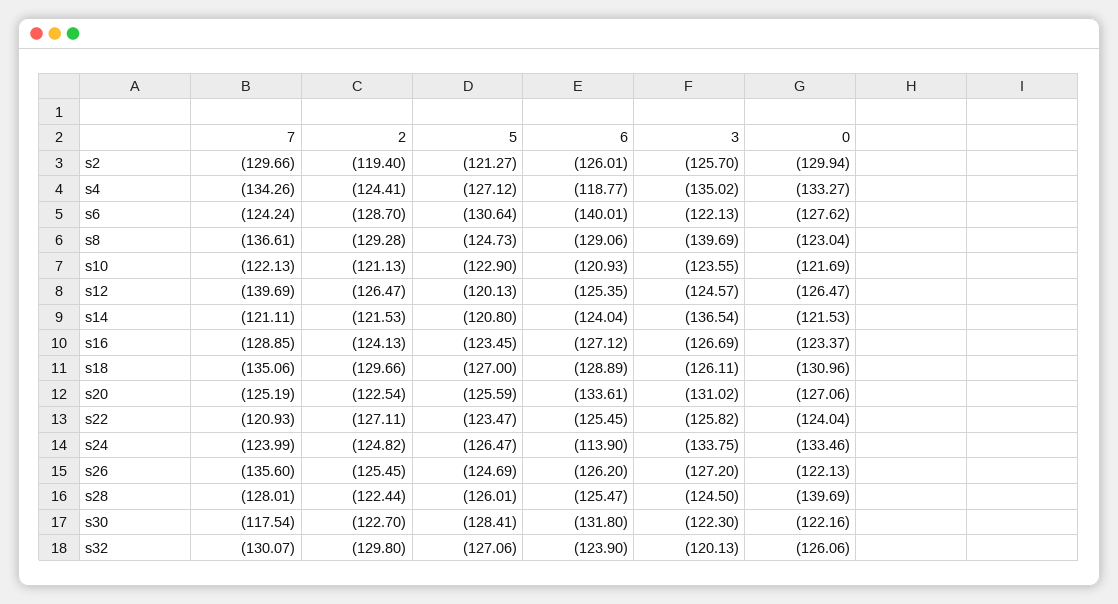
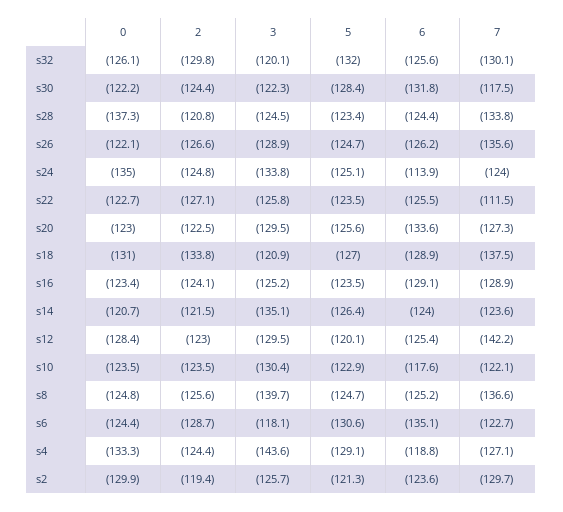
6, s2: -126.01 -> -123.6
7, s4: -134.26 -> -127.1
5, s4: -127.12 -> -129.1
3, s4: -135.02 -> -143.6
7, s6: -124.24 -> -122.7
6, s6: -140.01 -> -135.1
3, s6: -122.13 -> -118.1
0, s6: -127.62 -> -124.4
2, s8: -129.28 -> -125.6
6, s8: -129.06 -> -125.2
0, s8: -123.04 -> -124.8
2, s10: -121.13 -> -123.5
6, s10: -120.93 -> -117.6
3, s10: -123.55 -> -130.4
0, s10: -121.69 -> -123.5
7, s12: -139.69 -> -142.2
2, s12: -126.47 -> -123
3, s12: -124.57 -> -129.5
0, s12: -126.47 -> -128.4
7, s14: -121.11 -> -123.6
5, s14: -120.8 -> -126.4
3, s14: -136.54 -> -135.1
0, s14: -121.53 -> -120.7
6, s16: -127.12 -> -129.1
3, s16: -126.69 -> -125.2
7, s18: -135.06 -> -137.5
2, s18: -129.66 -> -133.8
3, s18: -126.11 -> -120.9
7, s20: -125.19 -> -127.3
3, s20: -131.02 -> -129.5
0, s20: -127.06 -> -123
7, s22: -120.93 -> -111.5
0, s22: -124.04 -> -122.7
5, s24: -126.47 -> -125.1
0, s24: -133.46 -> -135
2, s26: -125.45 -> -126.6
3, s26: -127.2 -> -128.9
7, s28: -128.01 -> -133.8
2, s28: -122.44 -> -120.8
5, s28: -126.01 -> -123.4
6, s28: -125.47 -> -124.4
0, s28: -139.69 -> -137.3
2, s30: -122.7 -> -124.4
5, s32: -127.06 -> -132
6, s32: -123.9 -> -125.6

